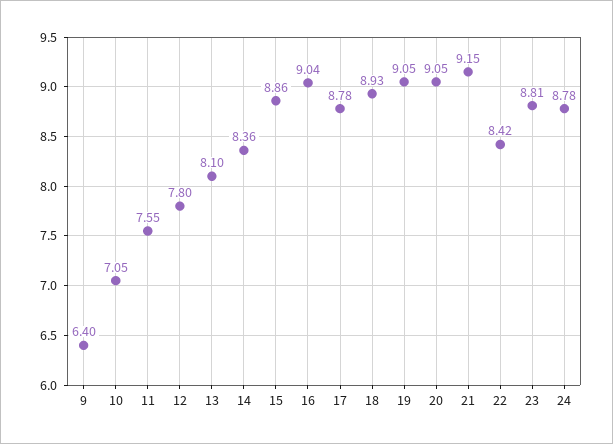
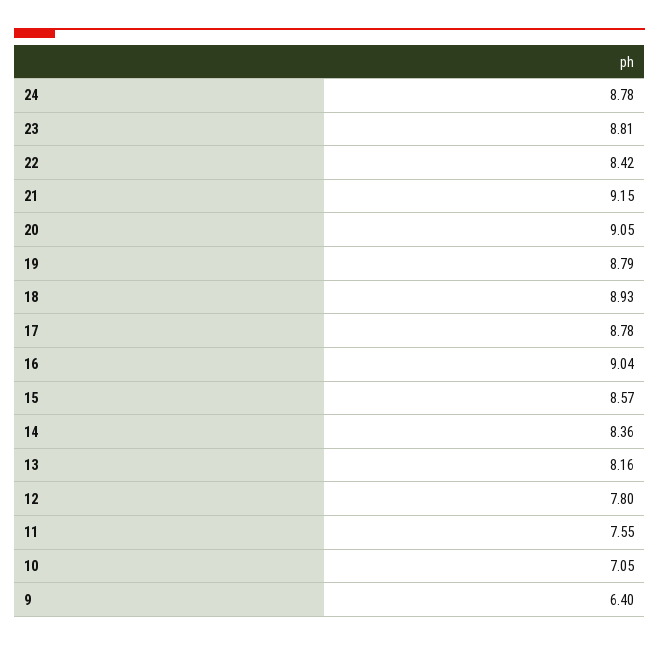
13: 8.1 -> 8.16
15: 8.86 -> 8.57
19: 9.05 -> 8.79

